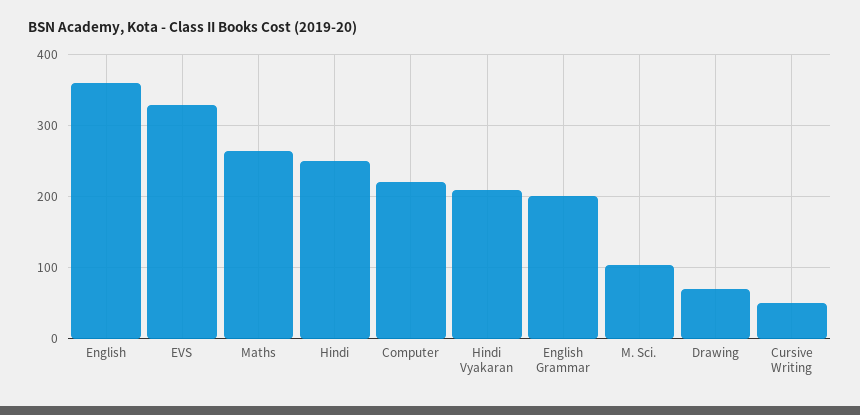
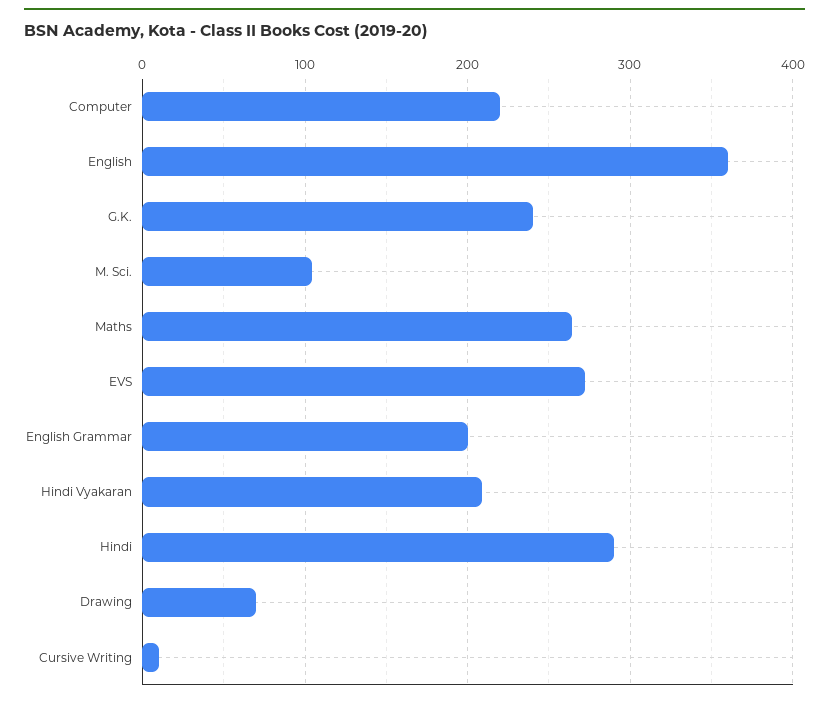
EVS: 330 -> 270
Hindi: 250 -> 290
Cursive Writing: 50 -> 10
G.K.: none -> 240

